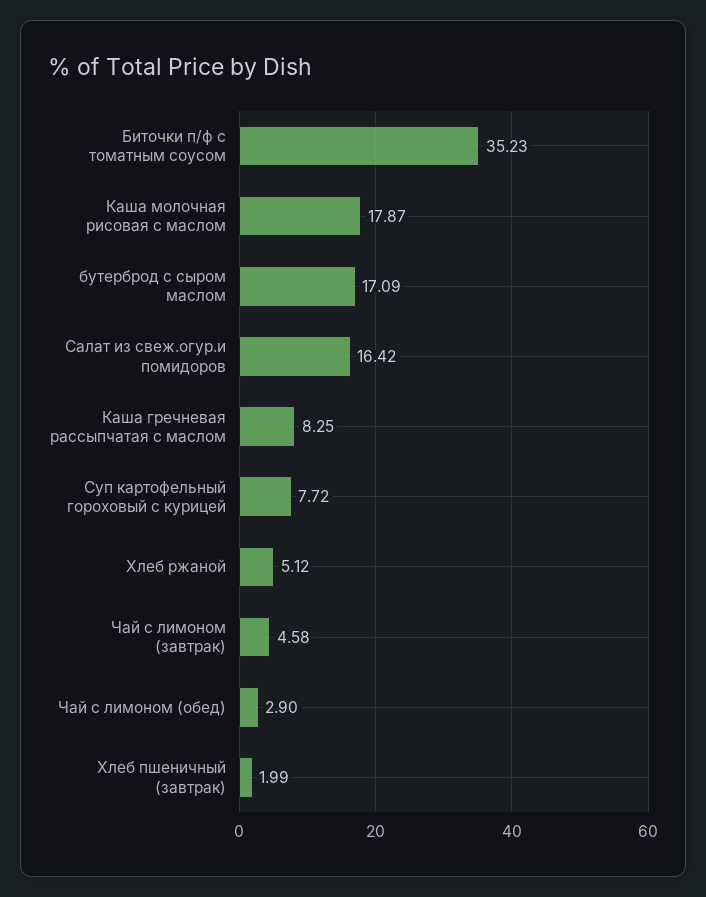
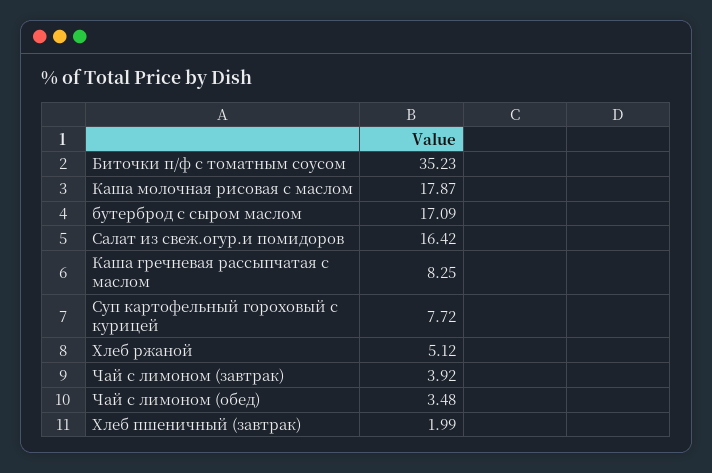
Чай с лимоном (завтрак): 4.58 -> 3.92
Чай с лимоном (обед): 2.9 -> 3.48

